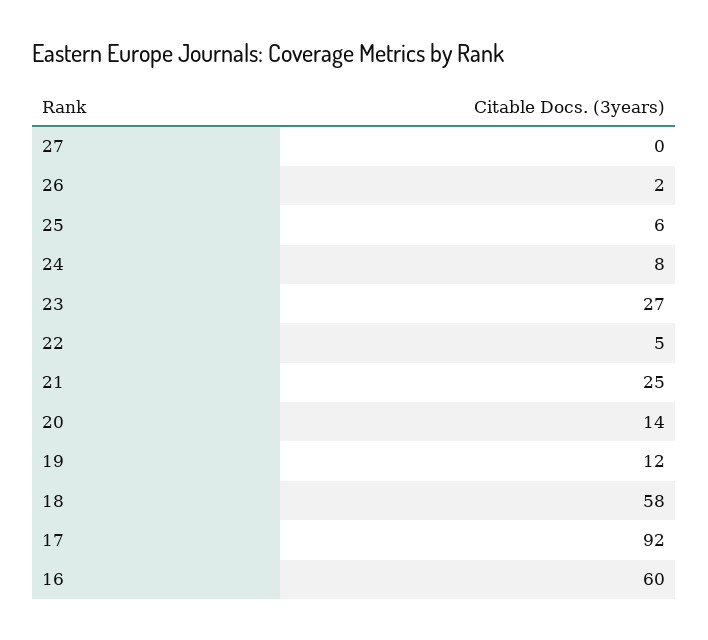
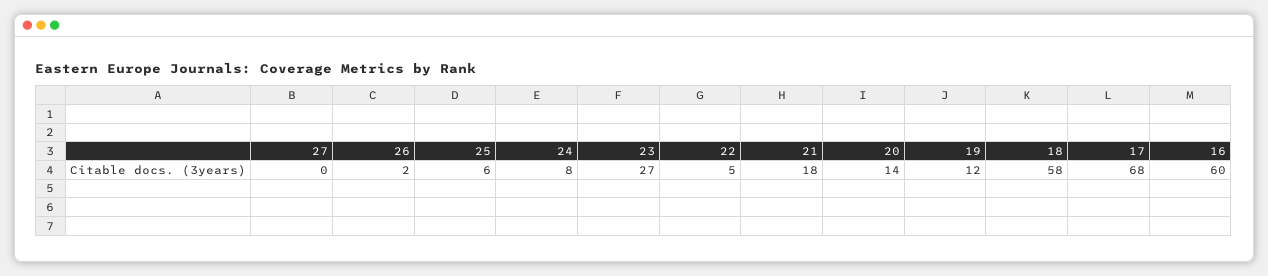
21: 25 -> 18
17: 92 -> 68

